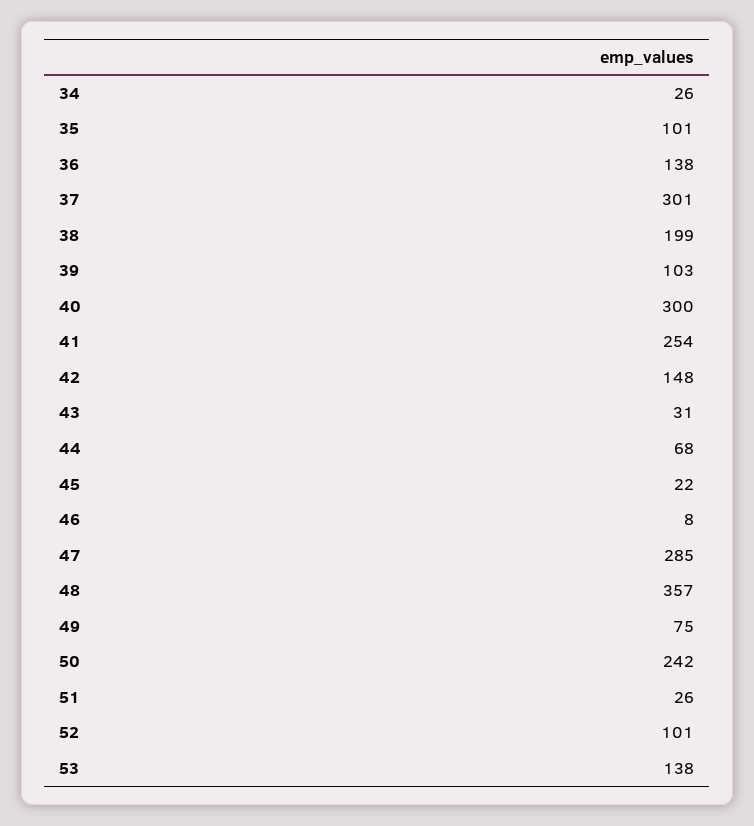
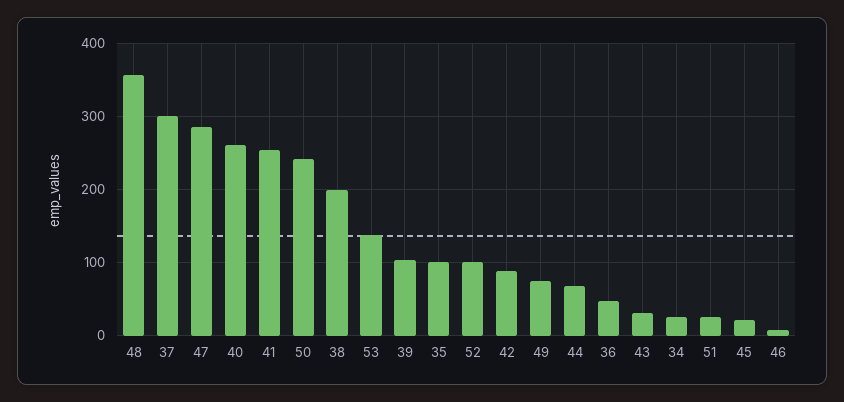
36: 138 -> 50
40: 300 -> 260
42: 148 -> 90

